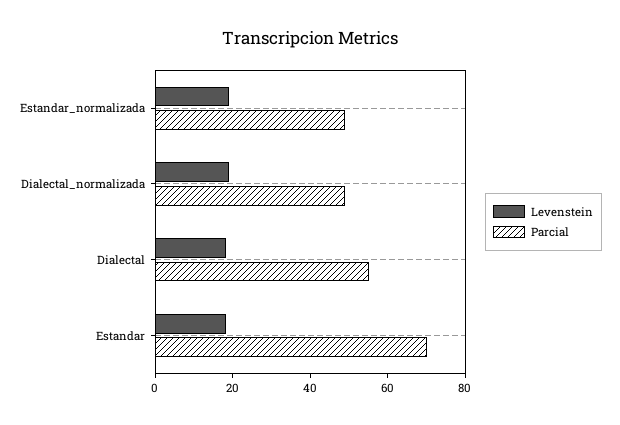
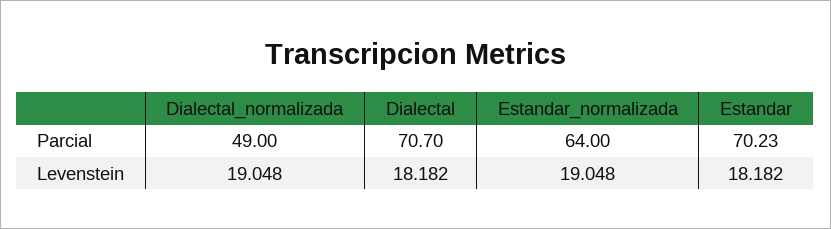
Parcial, Estandar_normalizada: 50 -> 64
Parcial, Dialectal: 55 -> 70.7

